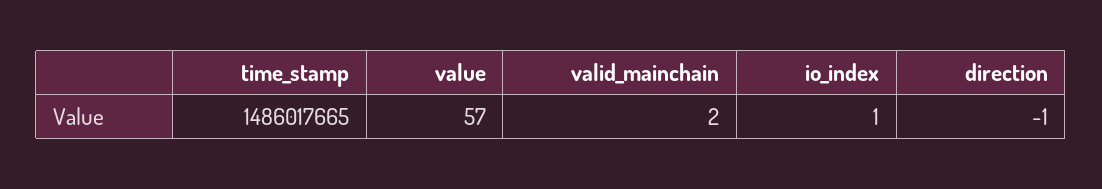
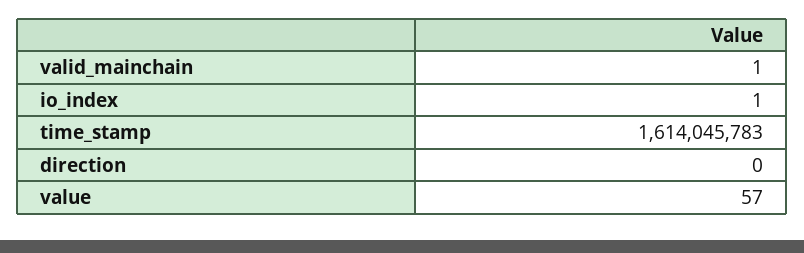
time_stamp: 1486017665 -> 1614045783
valid_mainchain: 2 -> 1
direction: -1 -> 0

